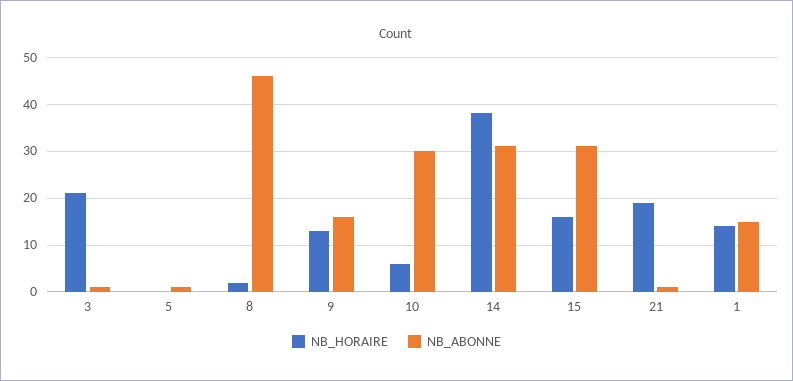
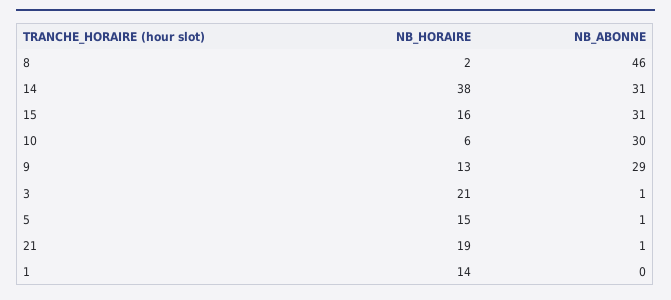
NB_HORAIRE, 5: 0 -> 15
NB_ABONNE, 9: 15 -> 29
NB_ABONNE, 1: 15 -> 0

